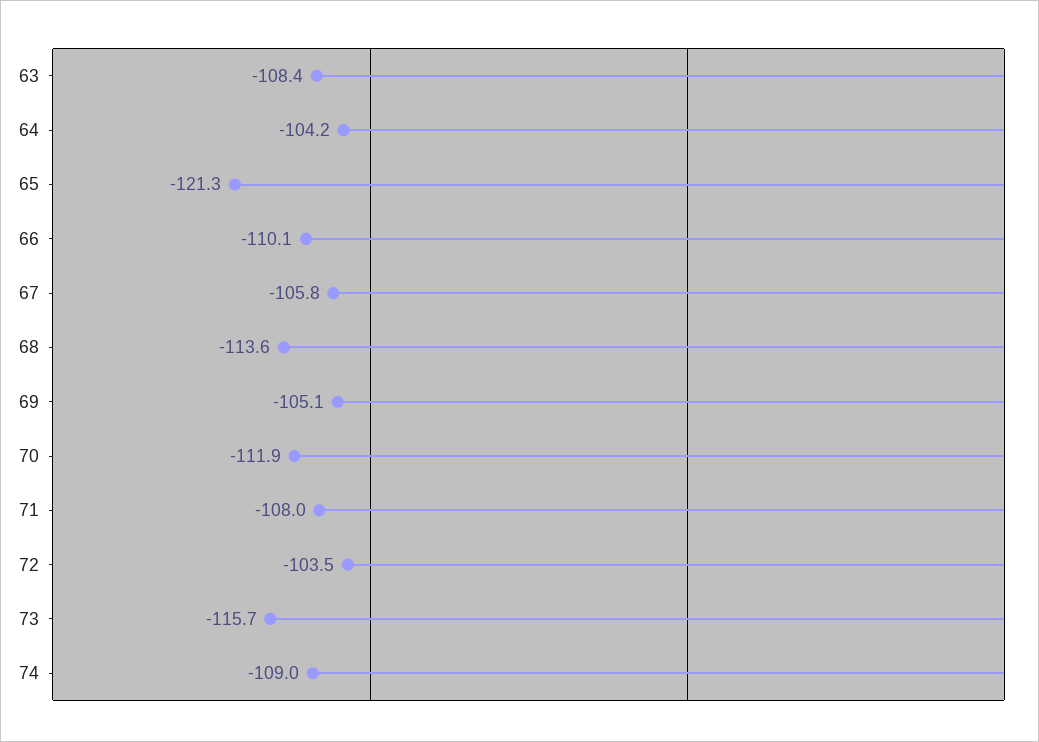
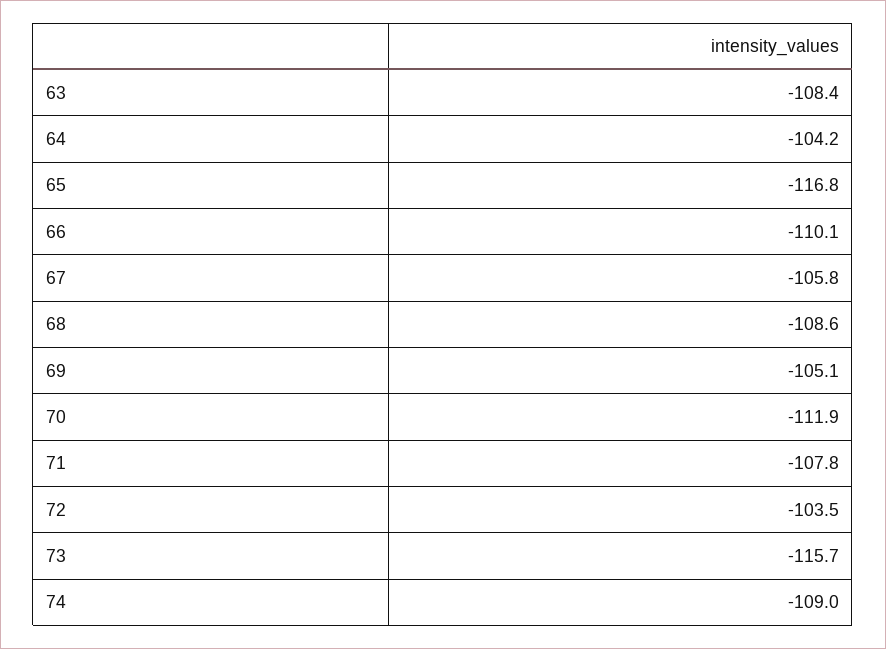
65: -121.3 -> -116.8
68: -113.6 -> -108.6
71: -108 -> -107.8

